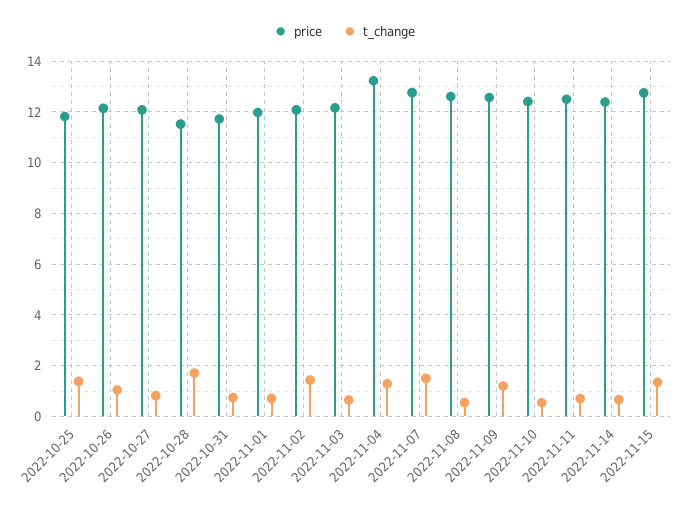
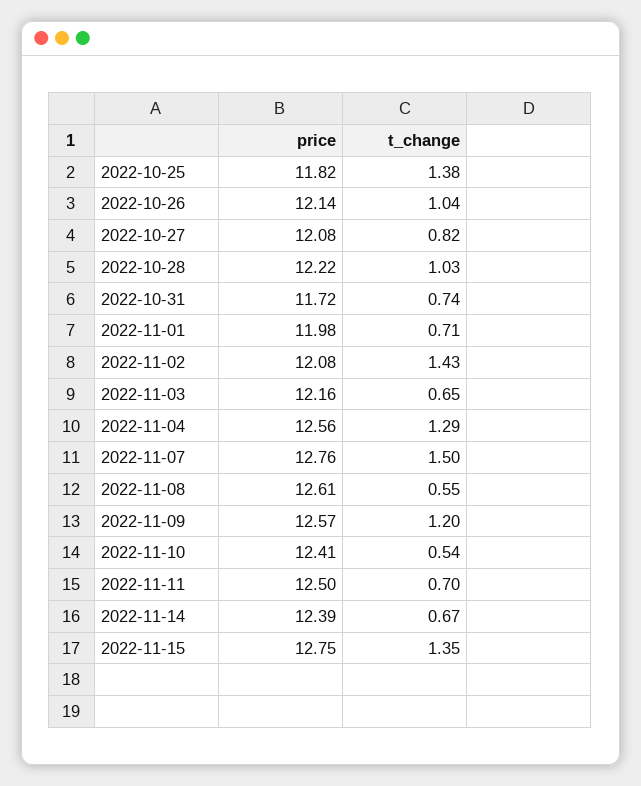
price, 2022-10-28: 11.5 -> 12.22
t_change, 2022-10-28: 1.75 -> 1.03
price, 2022-11-04: 13.25 -> 12.56

